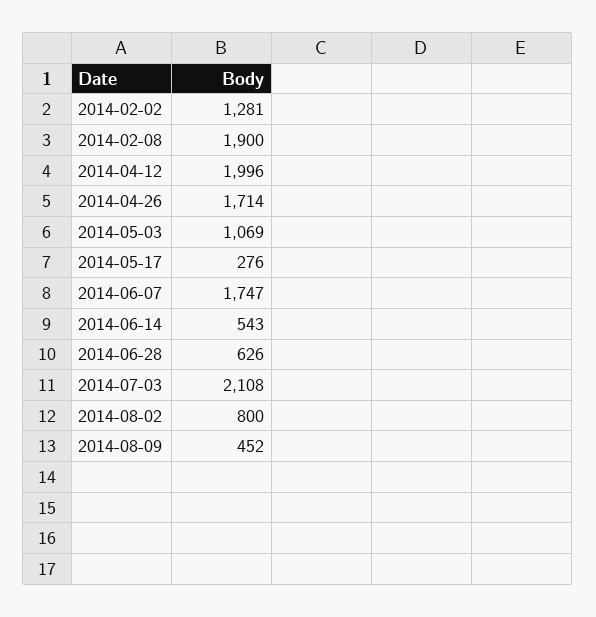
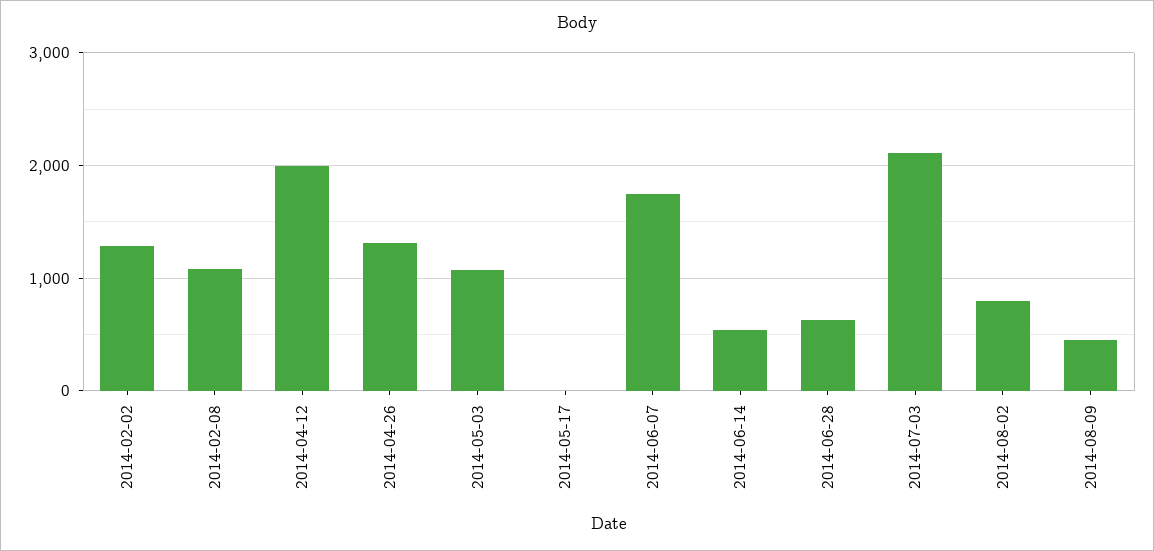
2014-02-08: 1900 -> 1100
2014-04-26: 1714 -> 1300
2014-05-17: 276 -> 0

